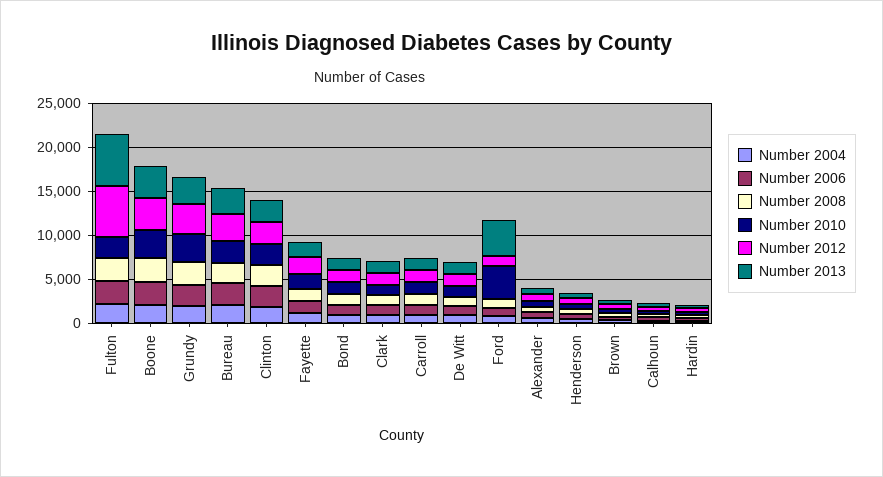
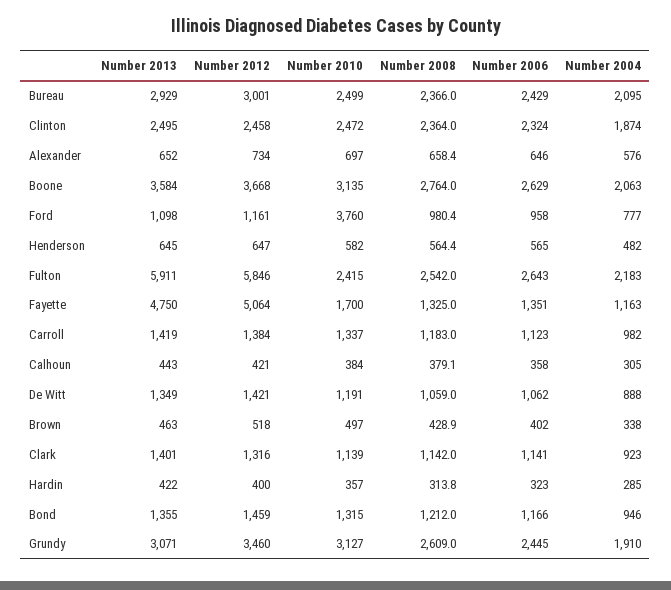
Number 2012, Fayette: 2000 -> 5064
Number 2013, Fayette: 2000 -> 4750
Number 2013, Ford: 4000 -> 1098

